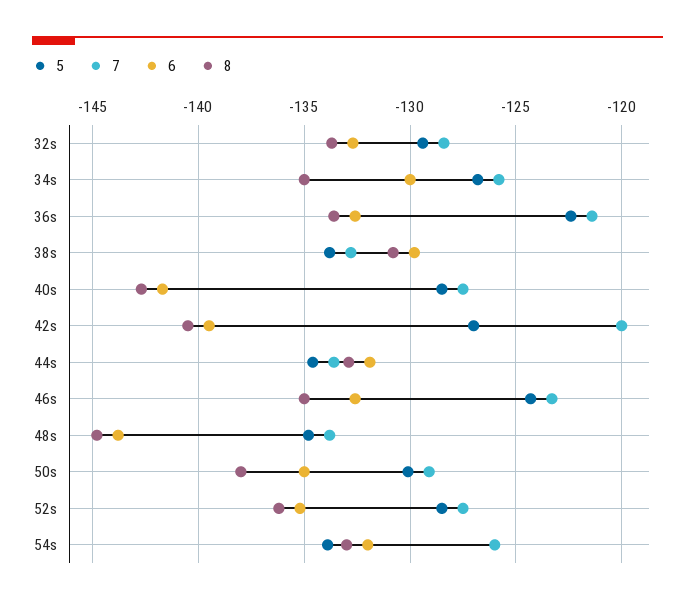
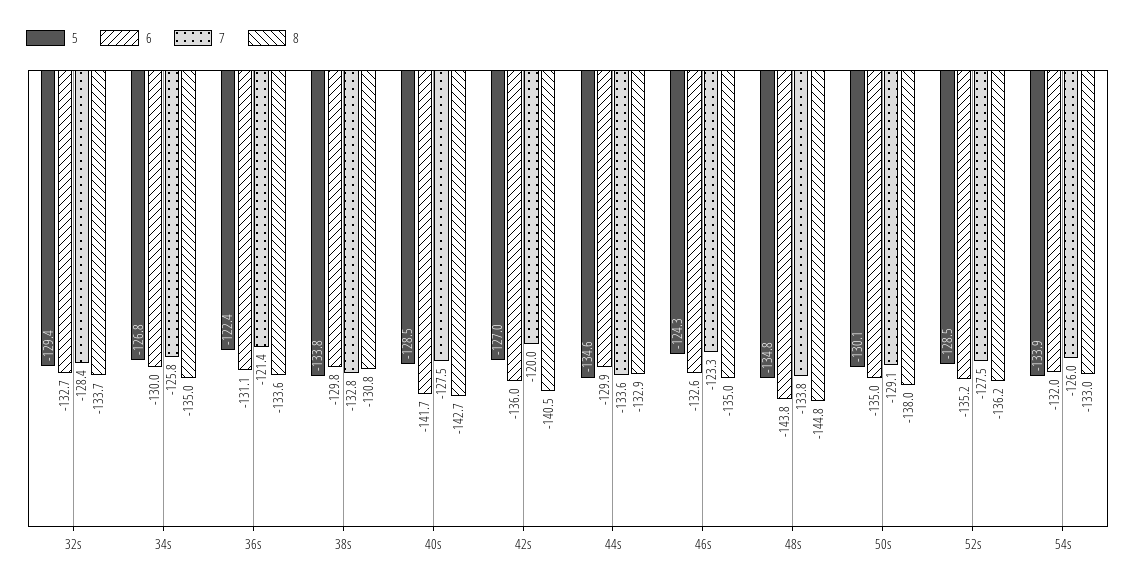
6, 36s: -132.5 -> -131.1
6, 42s: -139.5 -> -136
6, 44s: -132 -> -129.9

